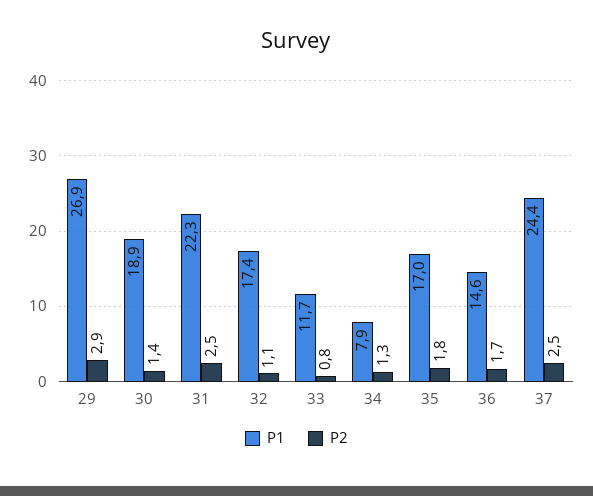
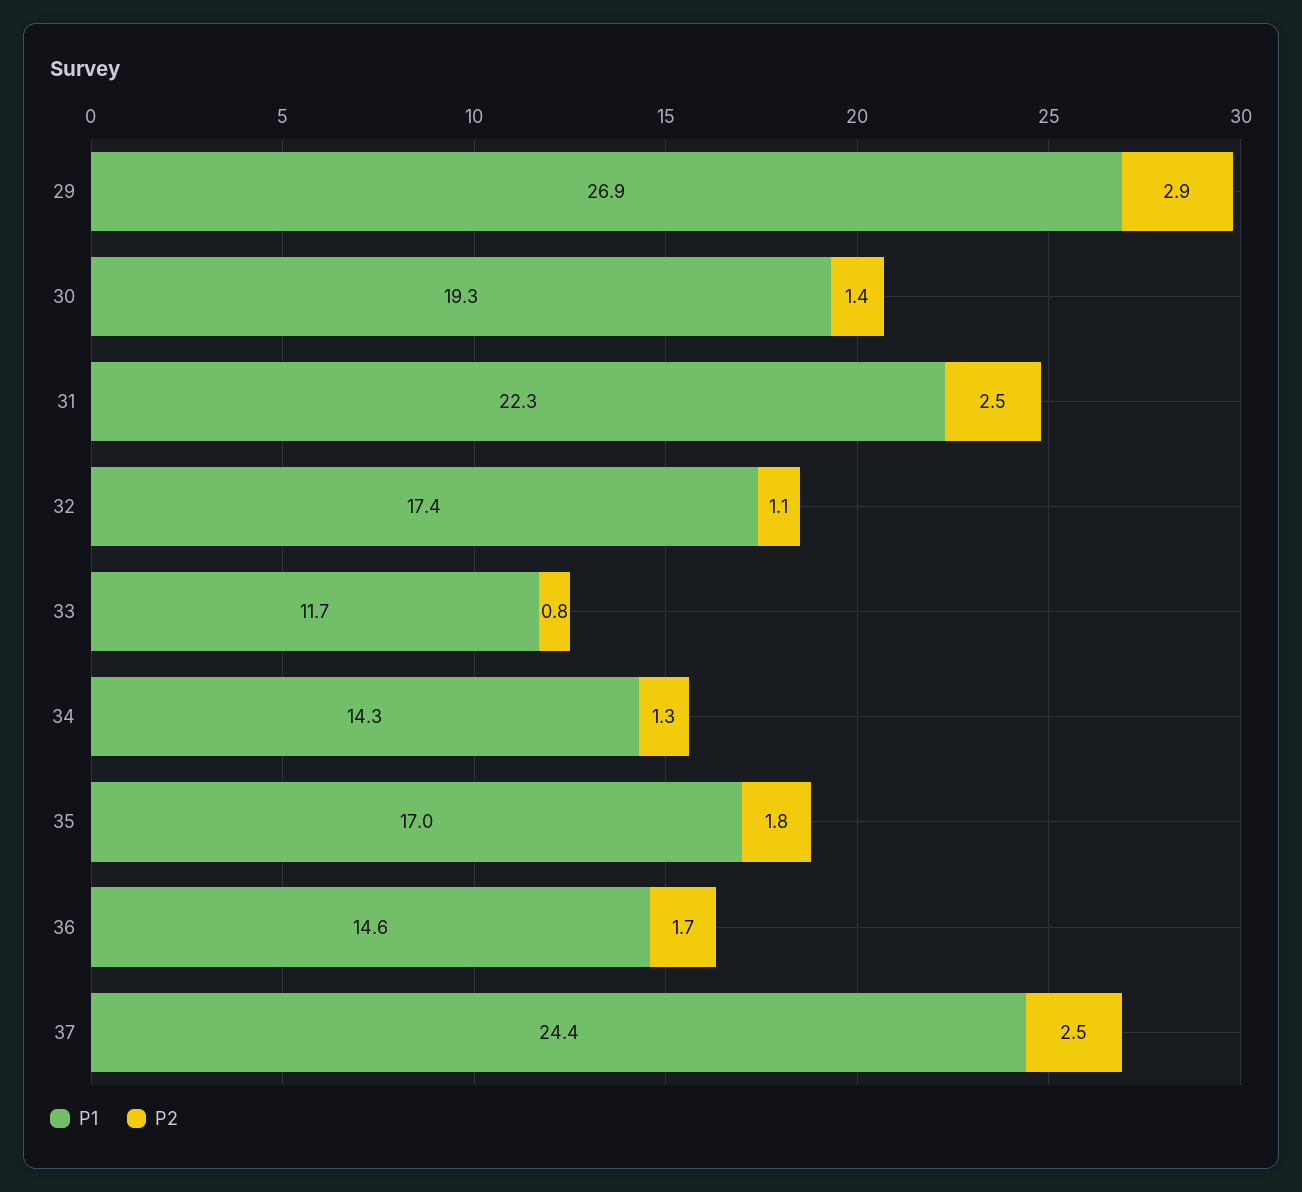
P1, 30: 18.9 -> 19.3
P1, 34: 7.9 -> 14.3

